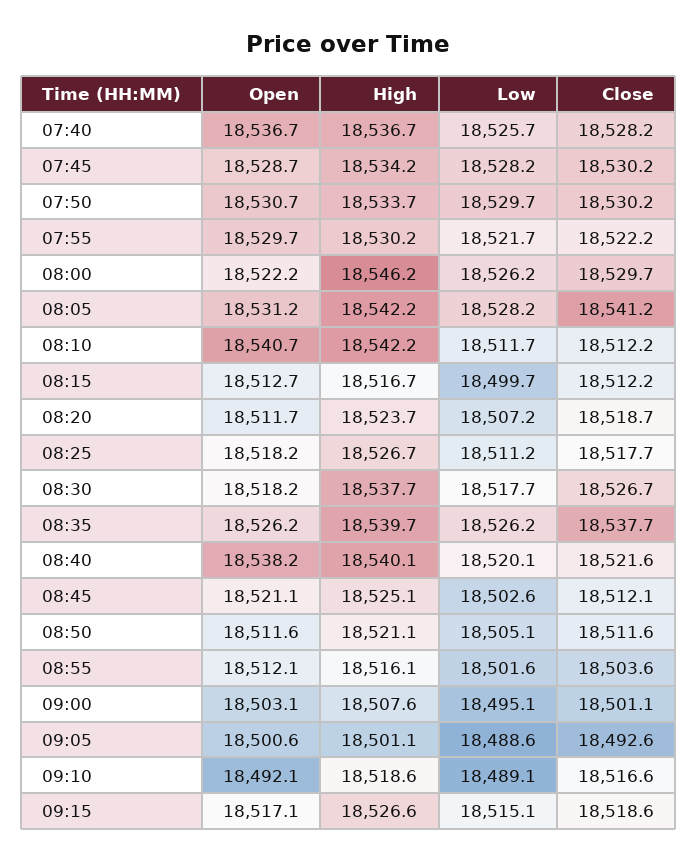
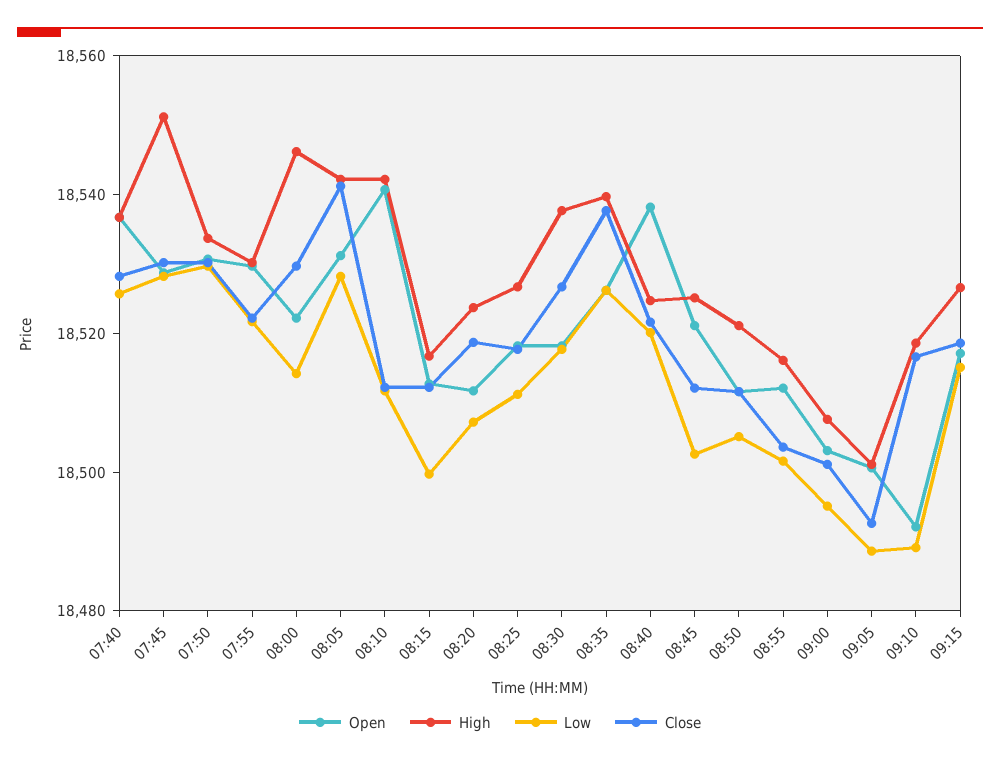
High, 07:45: 18534.2 -> 18550
Low, 08:00: 18526.2 -> 18515
High, 08:40: 18540.1 -> 18525

